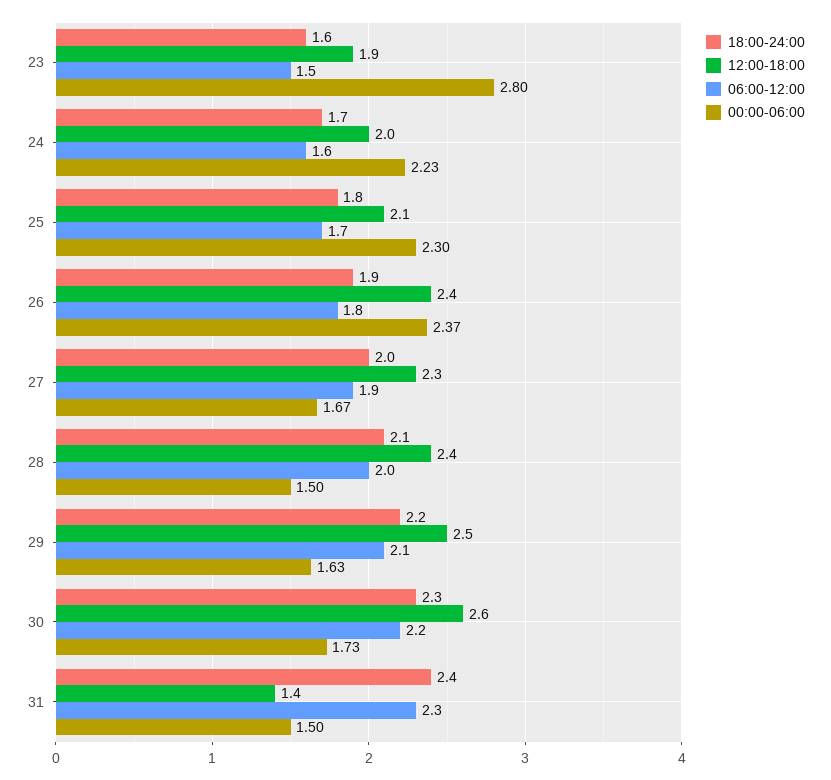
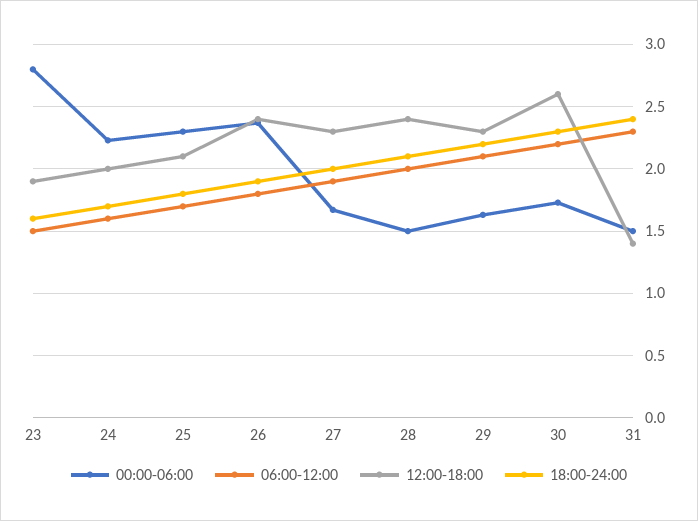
12:00-18:00, 29: 2.5 -> 2.3

